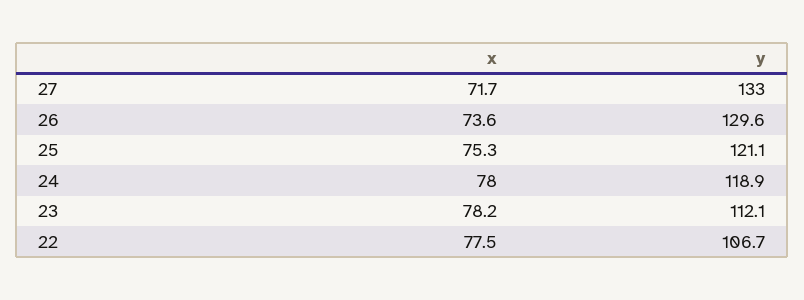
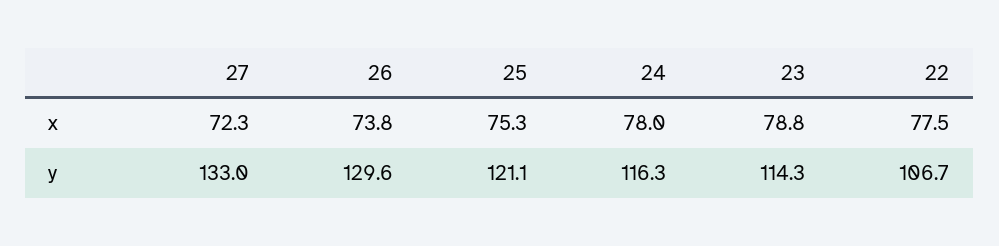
x, 27: 71.7 -> 72.3
x, 26: 73.6 -> 73.8
y, 24: 118.9 -> 116.3
x, 23: 78.2 -> 78.8
y, 23: 112.1 -> 114.3

